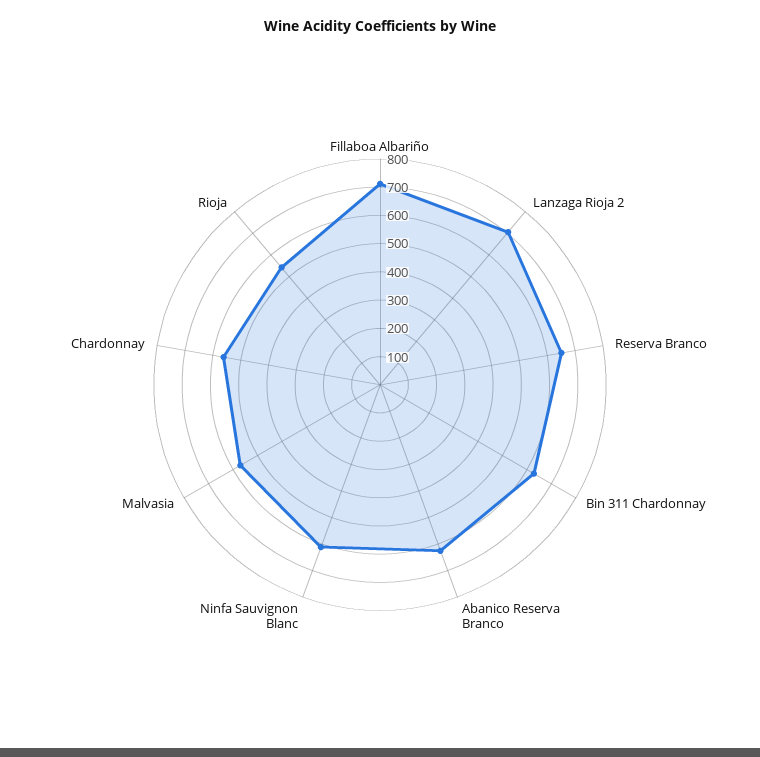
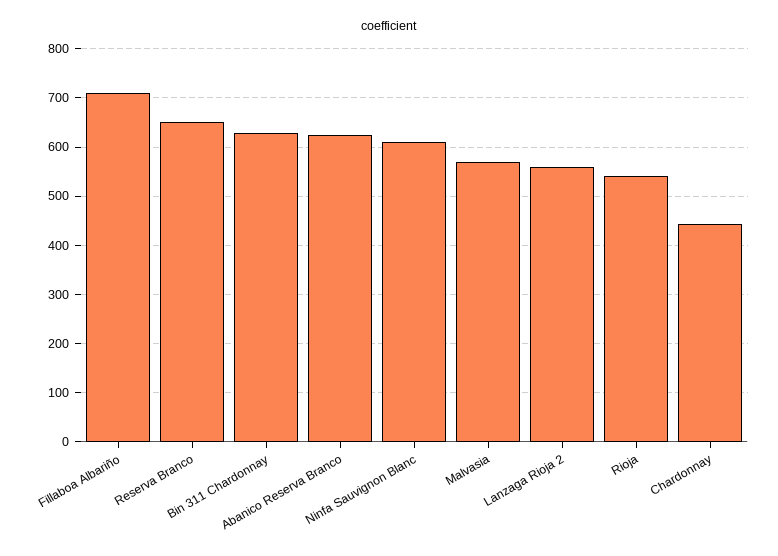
Lanzaga Rioja 2: 700 -> 560
Chardonnay: 550 -> 440

